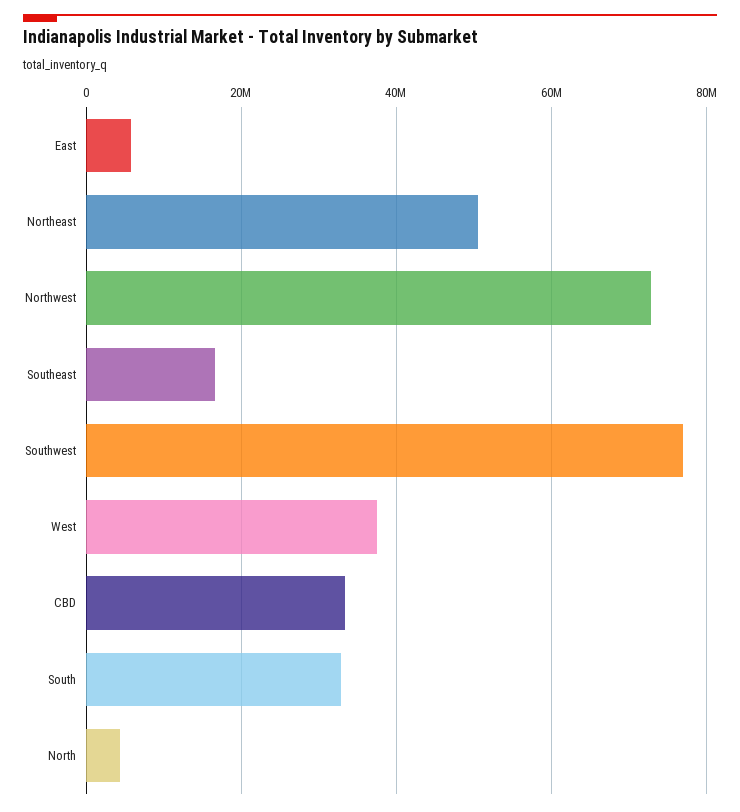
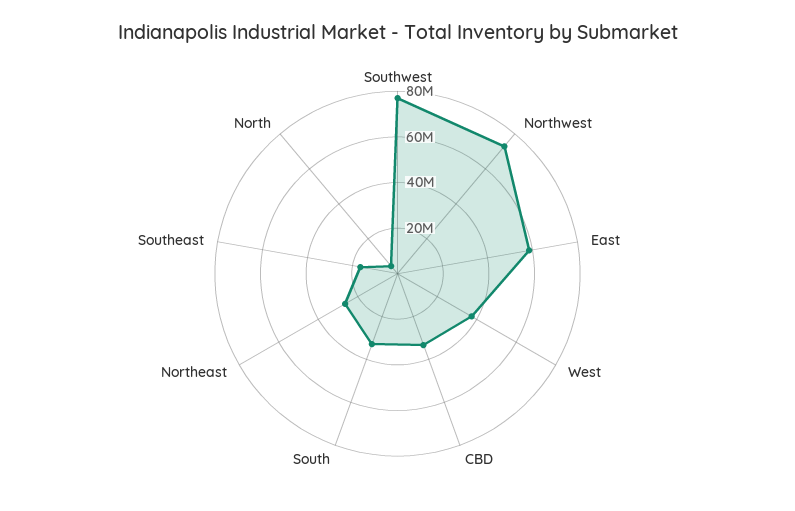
East: 6000000 -> 60000000
Northeast: 50000000 -> 25000000

